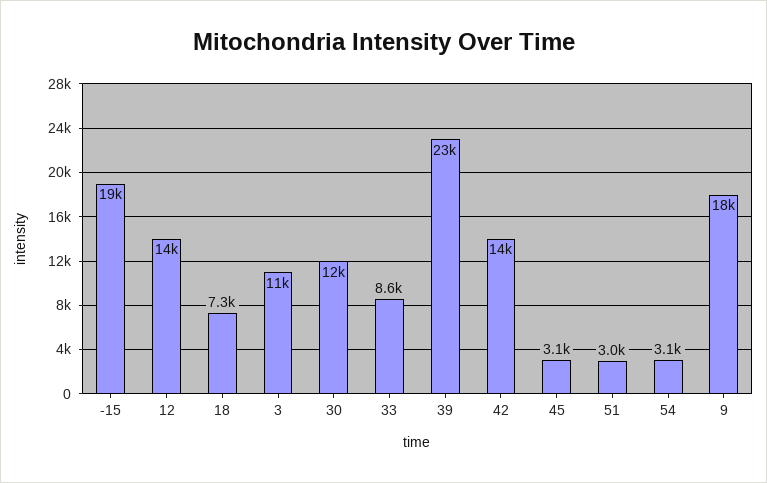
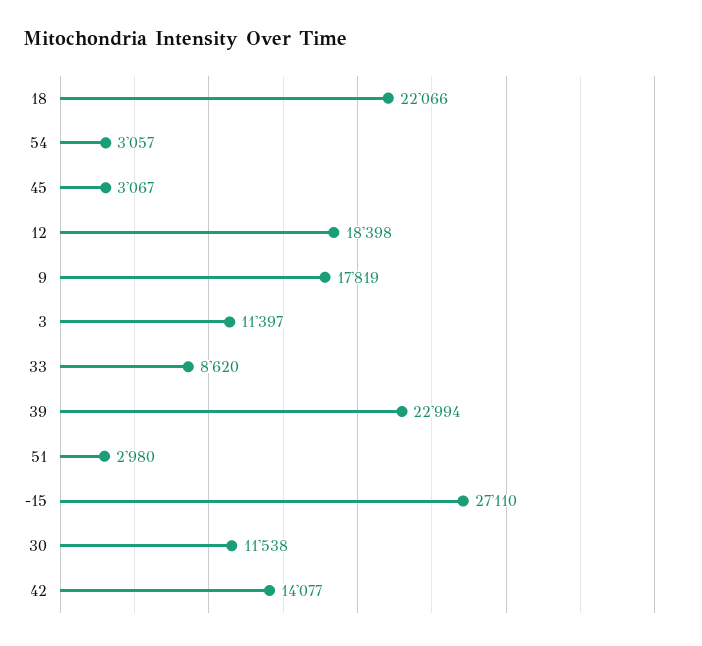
-15: 19000 -> 27110
12: 14000 -> 18398
18: 7300 -> 22066

